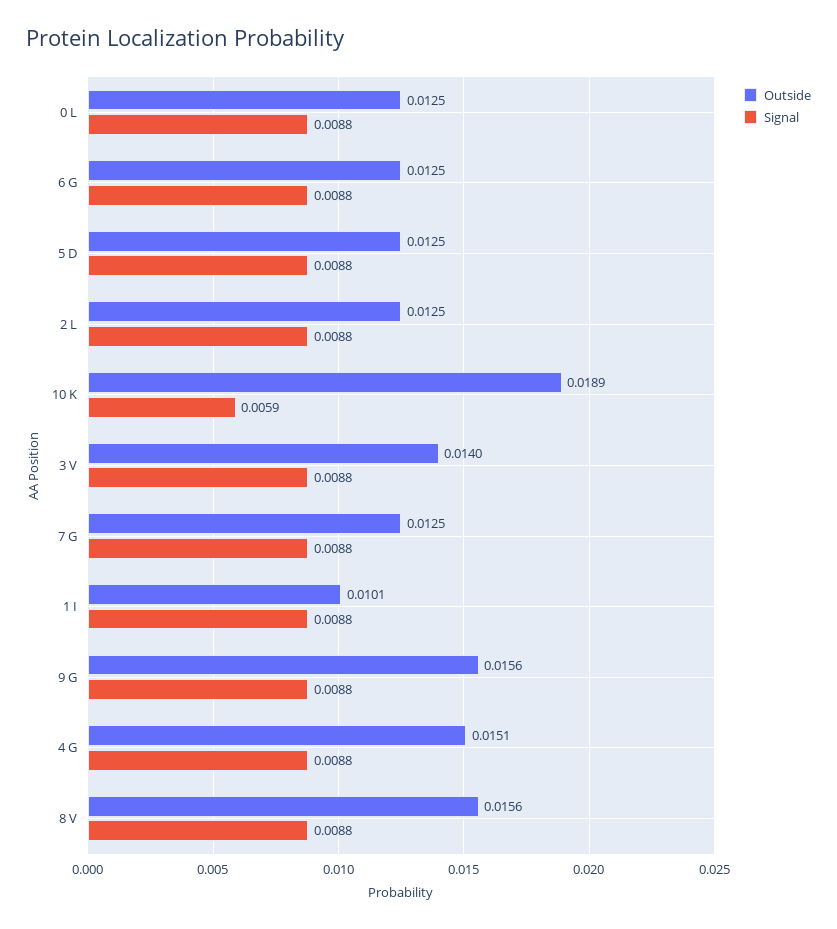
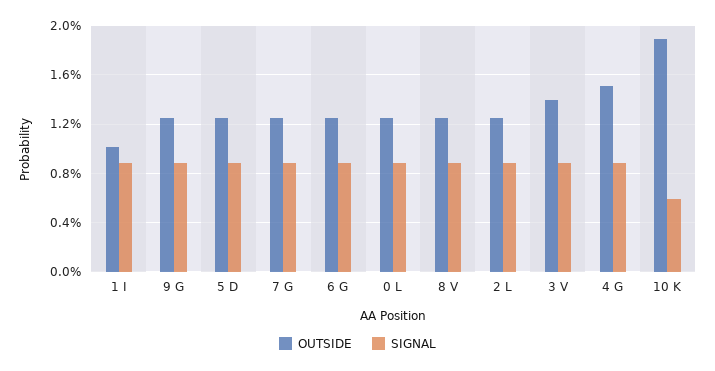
Outside, 9 G: 0.0156 -> 0.0125
Outside, 8 V: 0.0156 -> 0.0125

